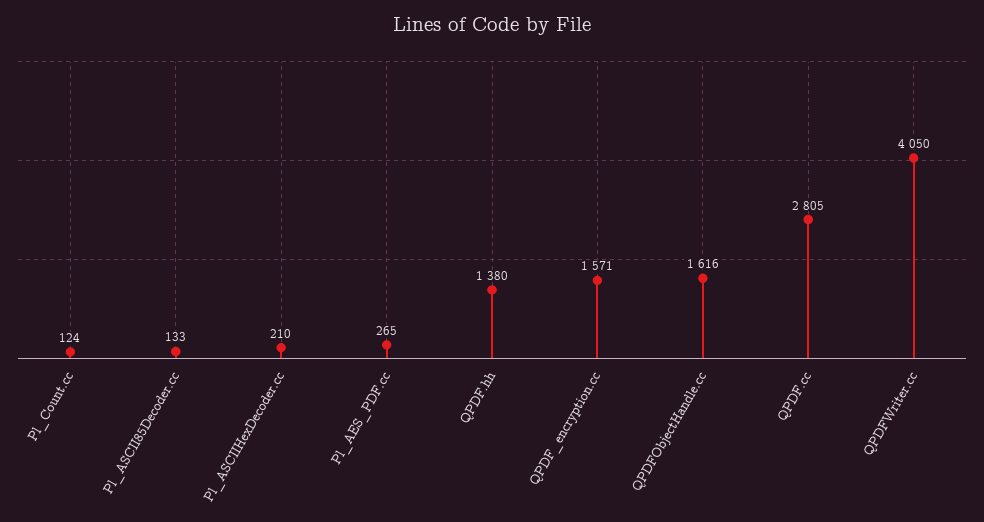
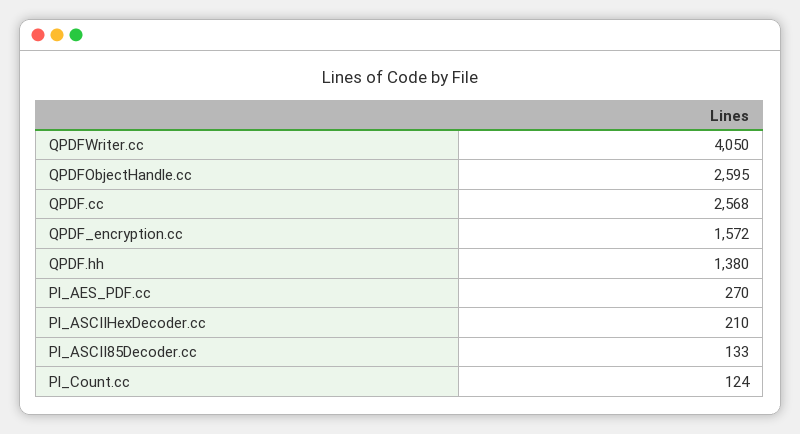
Pl_AES_PDF.cc: 265 -> 270
QPDF_encryption.cc: 1571 -> 1572
QPDFObjectHandle.cc: 1616 -> 2595
QPDF.cc: 2805 -> 2568

